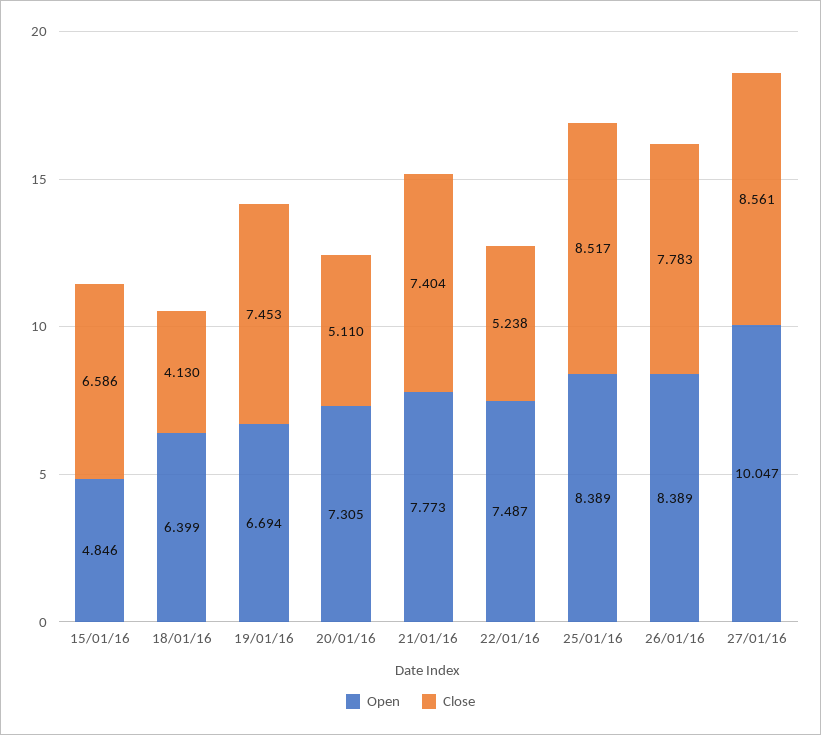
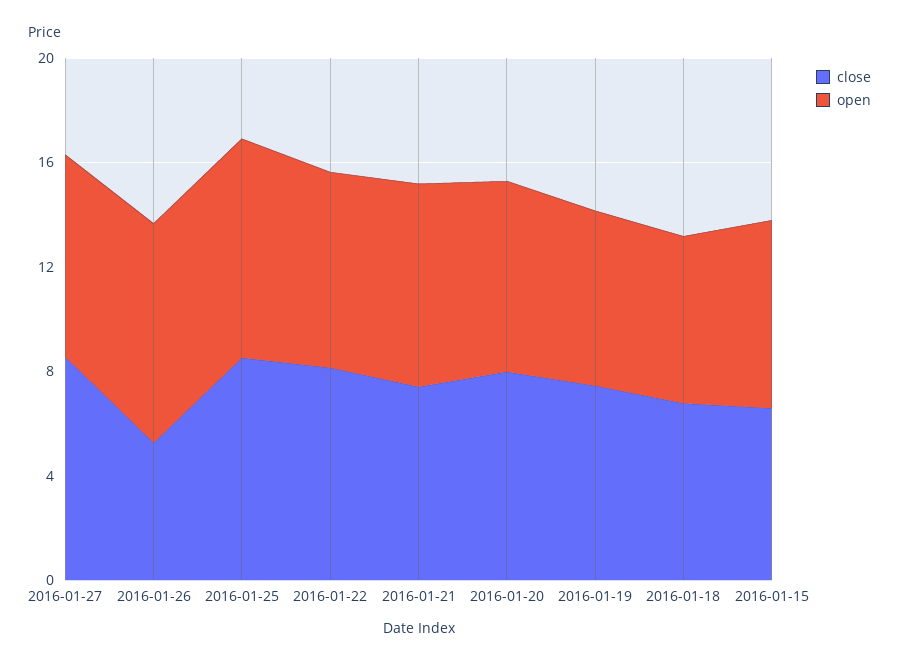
Open, 15/01/16: 4.846 -> 7
Close, 18/01/16: 4.13 -> 7
Close, 20/01/16: 5.11 -> 8
Close, 22/01/16: 5.238 -> 8
Close, 26/01/16: 7.783 -> 5
Open, 27/01/16: 10.047 -> 8

